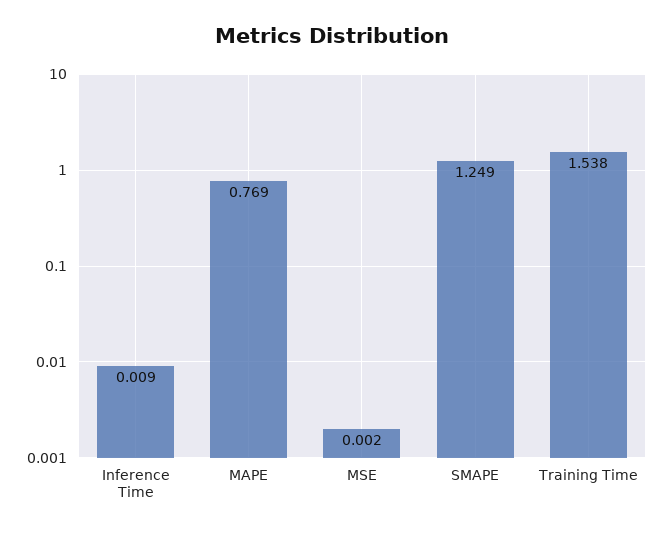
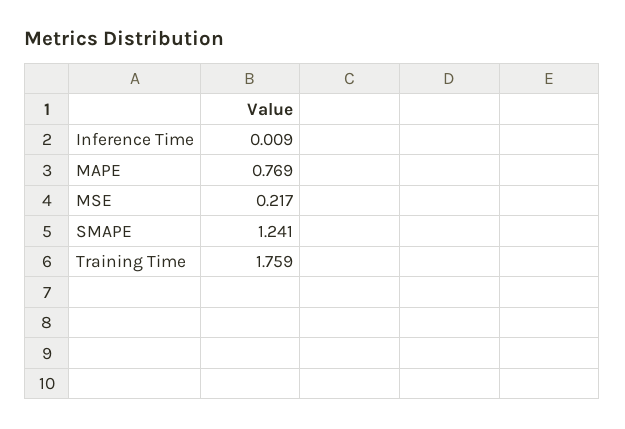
MSE: 0.002 -> 0.217
SMAPE: 1.249 -> 1.241
Training Time: 1.538 -> 1.759

